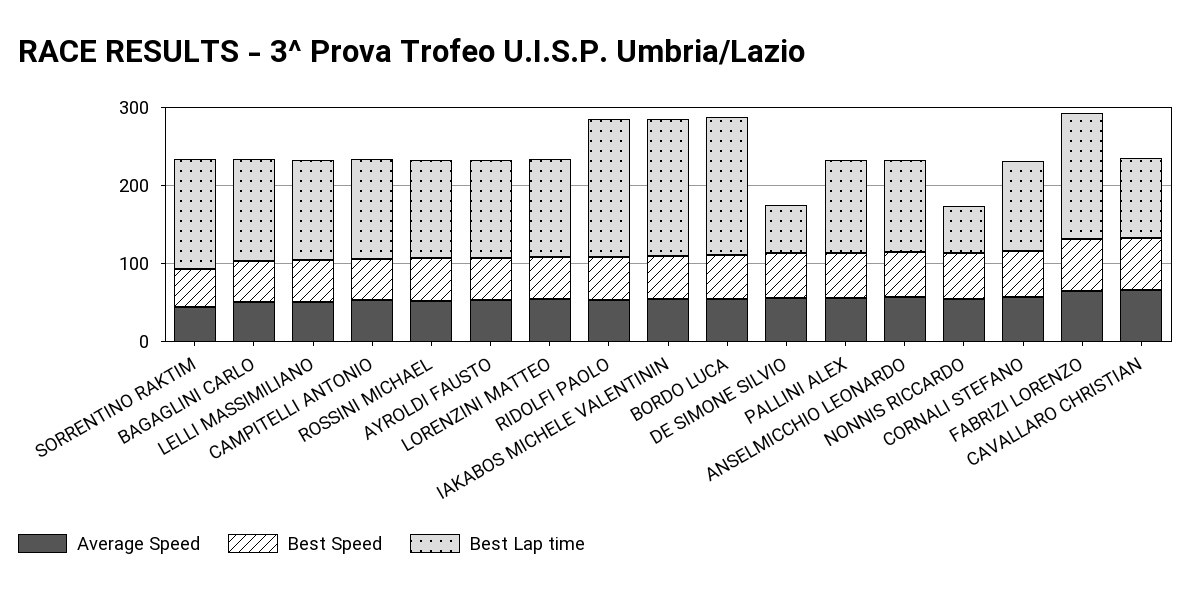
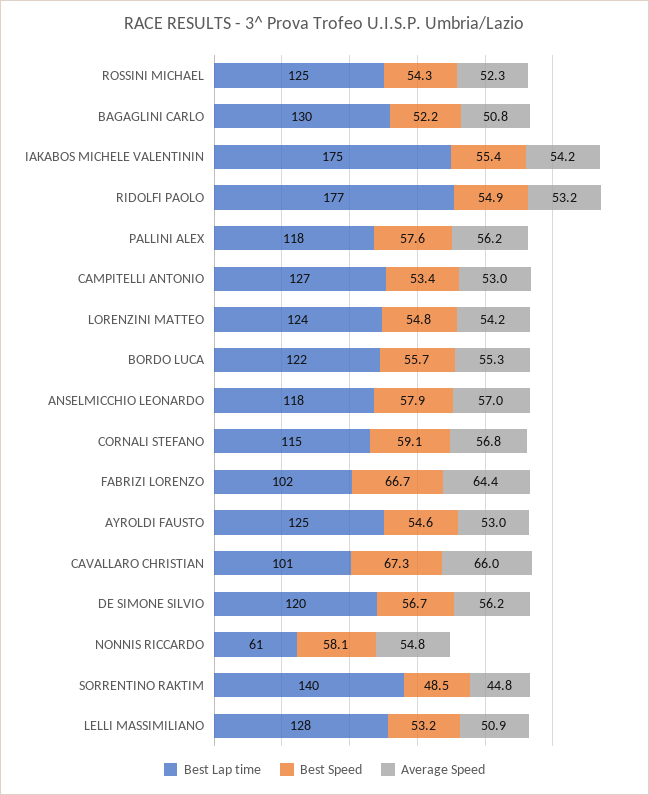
Best Lap time, BORDO LUCA: 180 -> 122
Best Lap time, DE SIMONE SILVIO: 60 -> 120
Best Lap time, FABRIZI LORENZO: 160 -> 102

